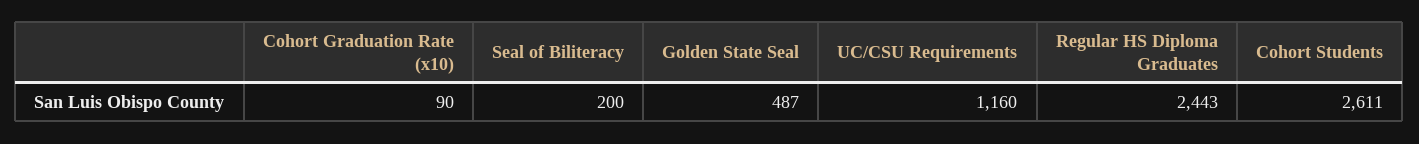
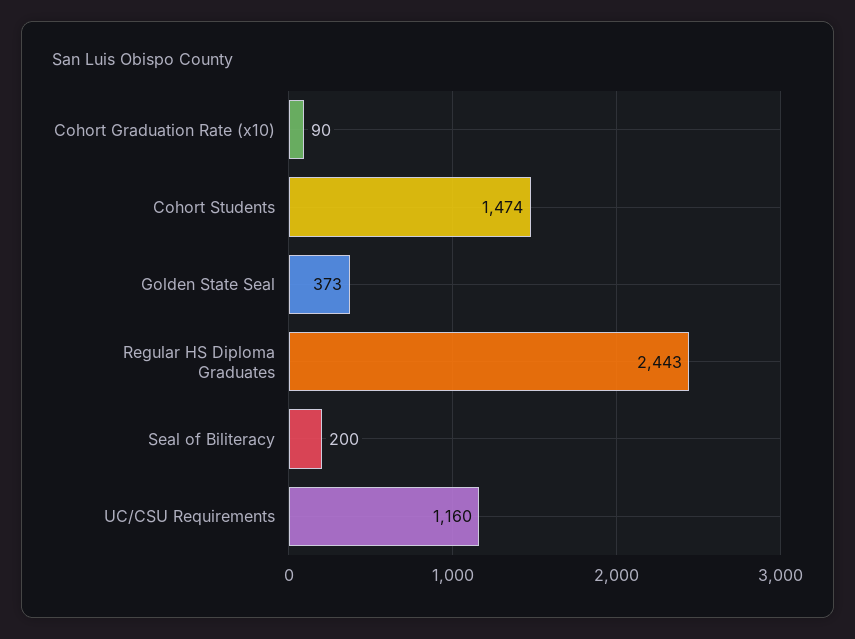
Golden State Seal: 487 -> 373
Cohort Students: 2611 -> 1474

